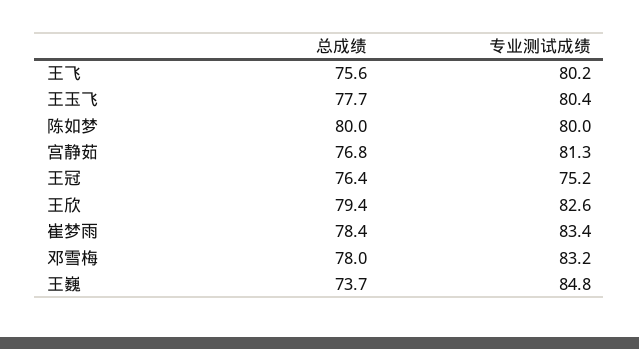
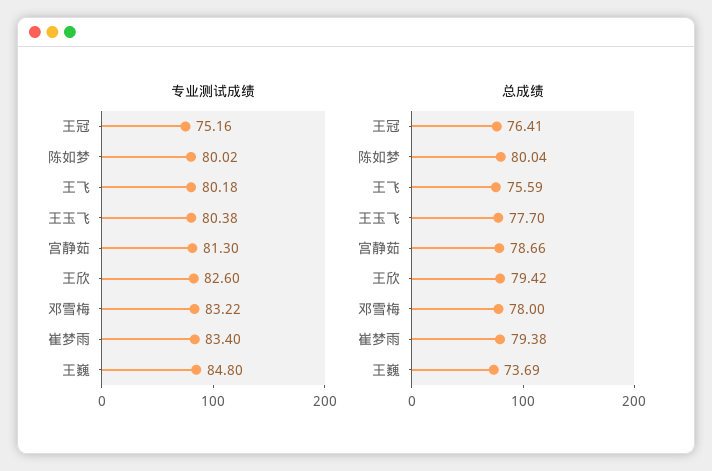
总成绩, 宫静茹: 76.8 -> 78.66
总成绩, 崔梦雨: 78.4 -> 79.38

